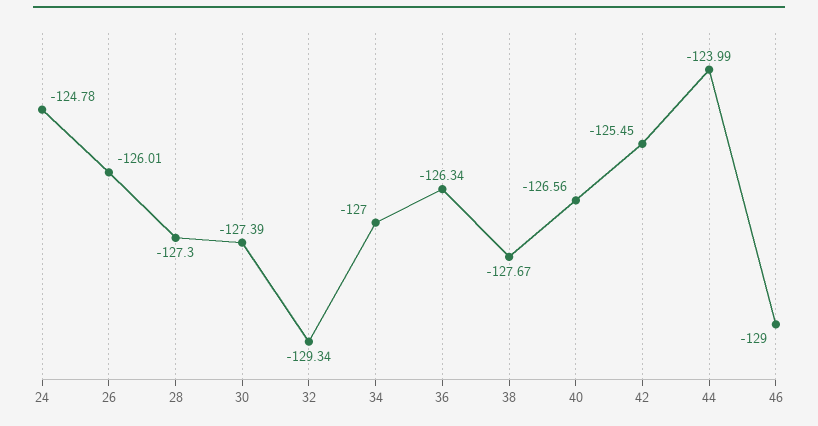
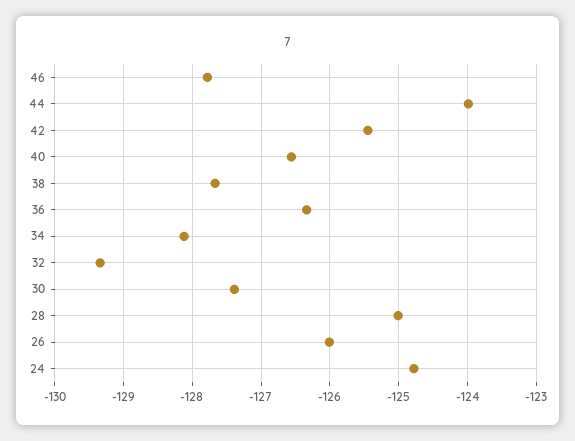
28: -127.3 -> -125
34: -127 -> -128.1
46: -129 -> -127.8

